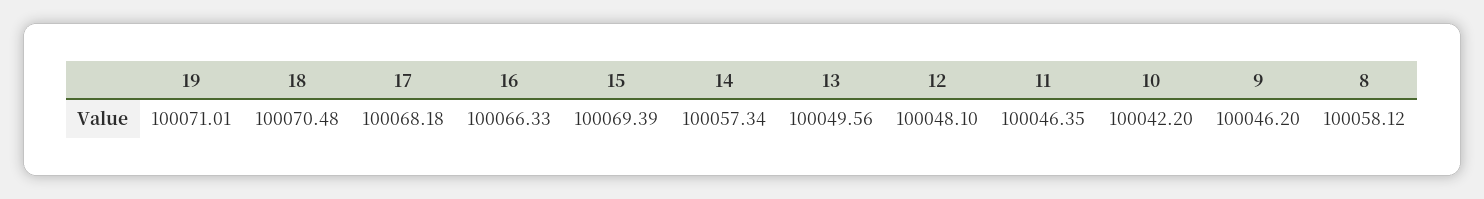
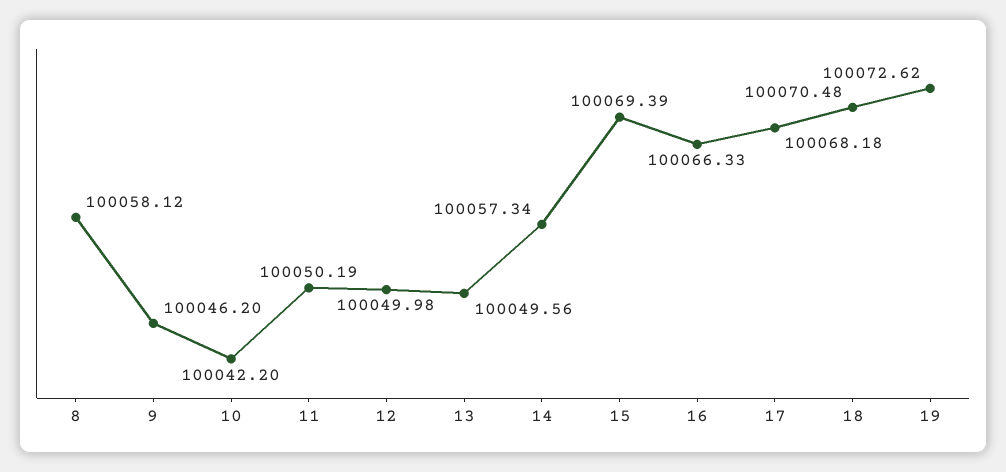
19: 100071.01 -> 100072.62
12: 100048.1 -> 100049.98
11: 100046.35 -> 100050.19

